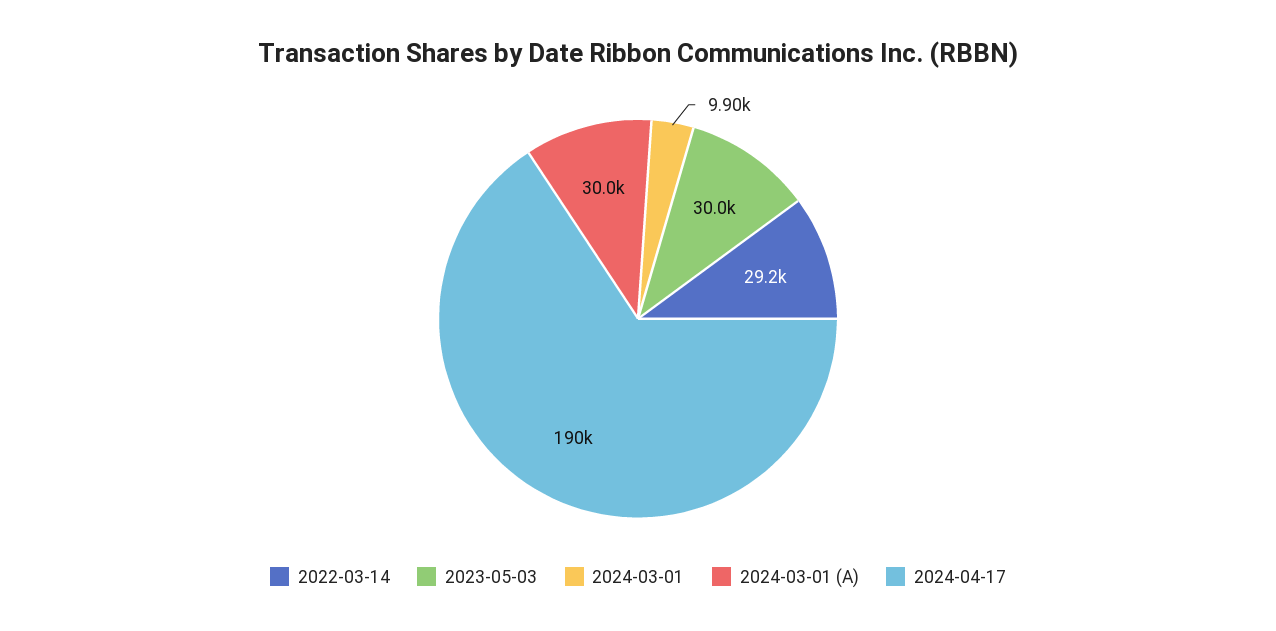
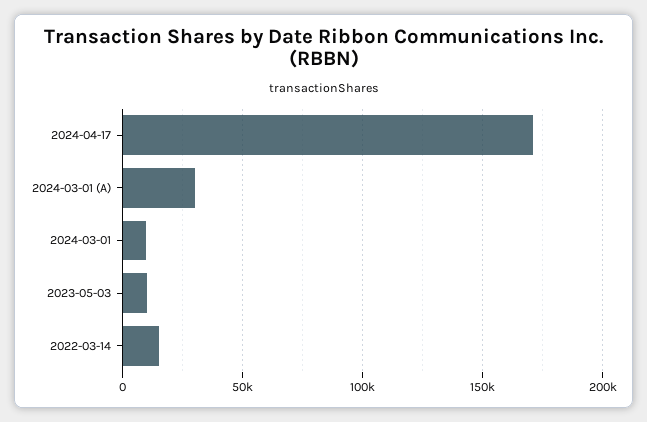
2022-03-14: 29200 -> 15000
2023-05-03: 30000 -> 10000
2024-04-17: 190000 -> 170000

